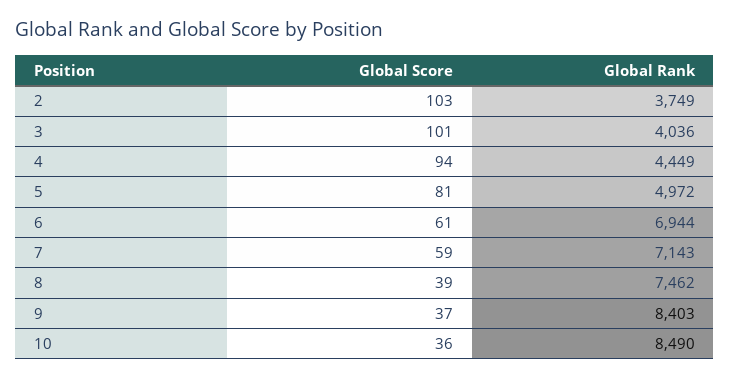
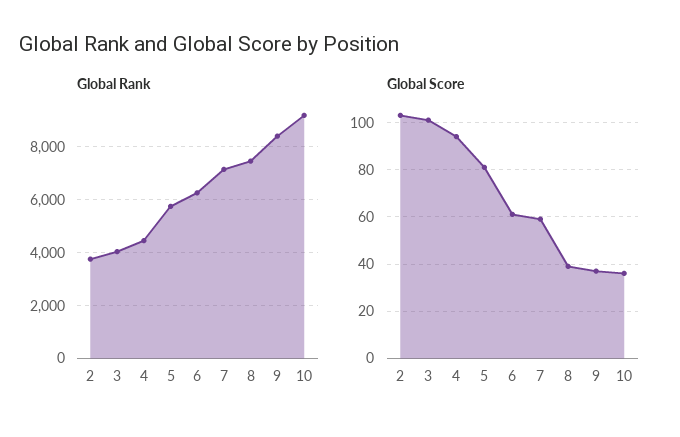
Global Rank, 5: 4972 -> 5750
Global Rank, 6: 6944 -> 6250
Global Rank, 10: 8490 -> 9250

